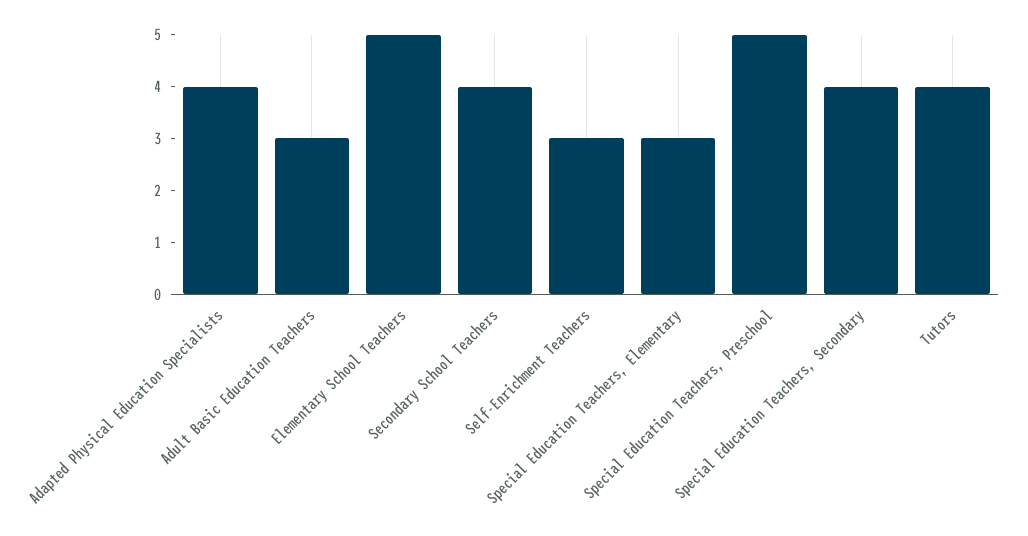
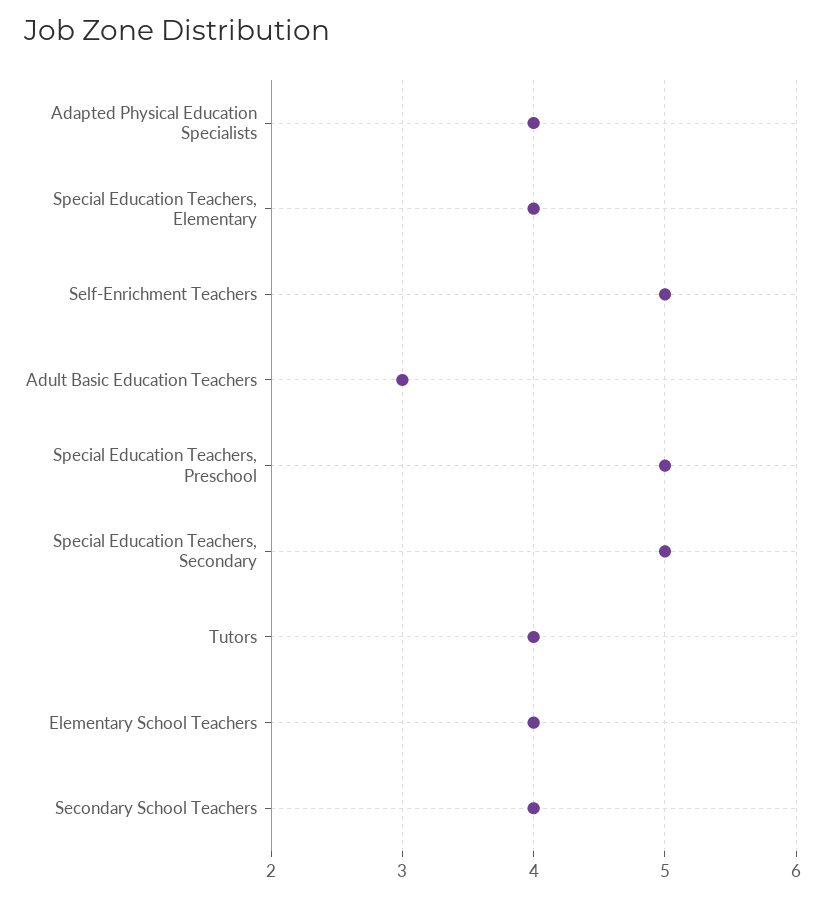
Elementary School Teachers: 5 -> 4
Self-Enrichment Teachers: 3 -> 5
Special Education Teachers, Elementary: 3 -> 4
Special Education Teachers, Secondary: 4 -> 5

